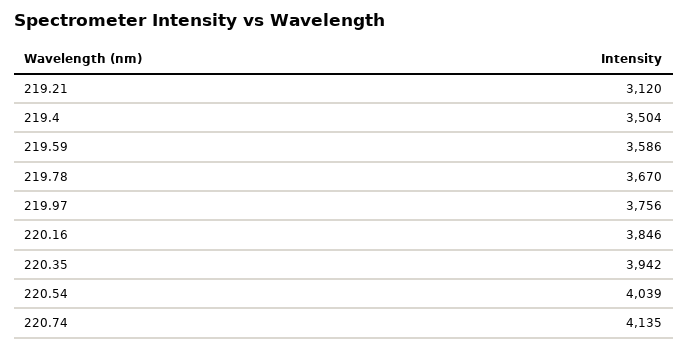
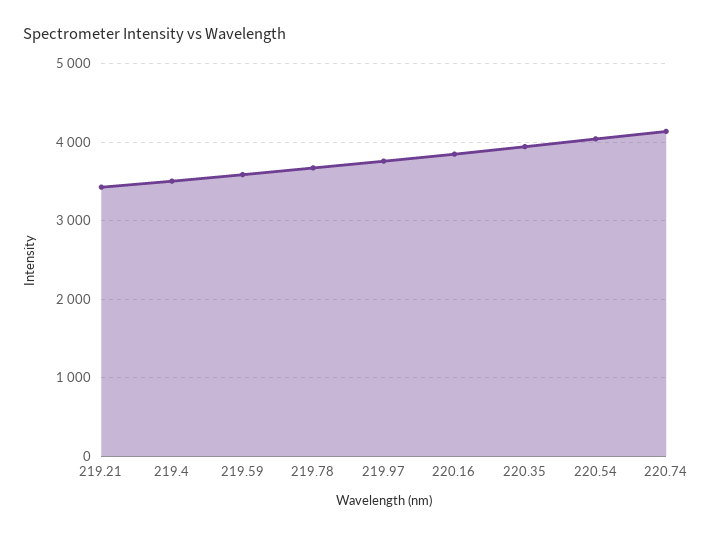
219.21: 3120 -> 3400

